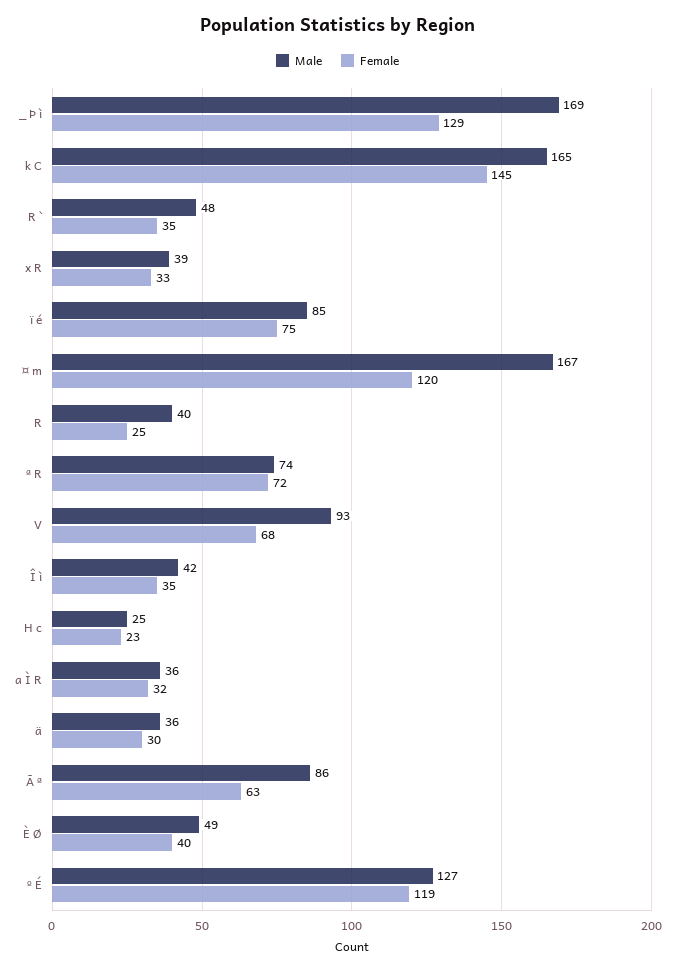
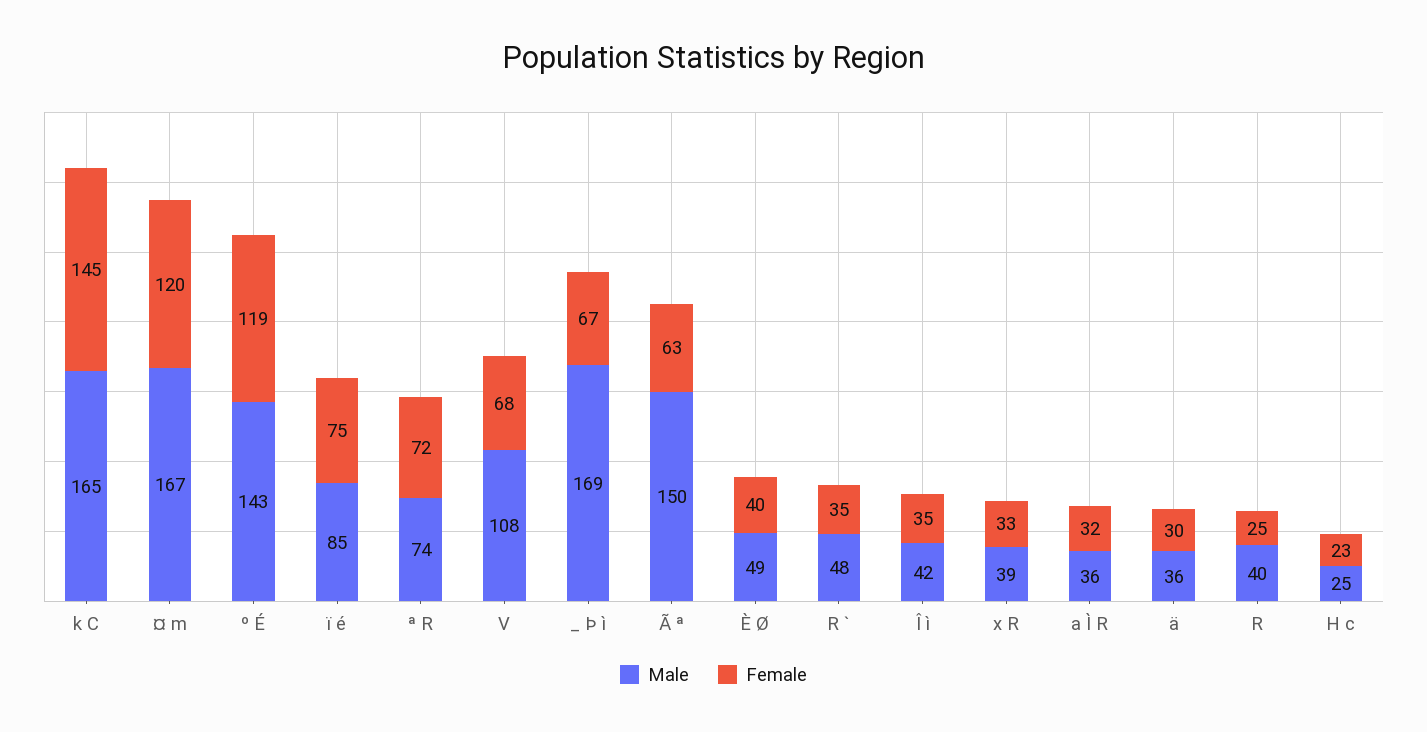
Female, _ Þ ì: 129 -> 67
Male, V: 93 -> 108
Male, Ã ª: 86 -> 150
Male, º É: 127 -> 143

